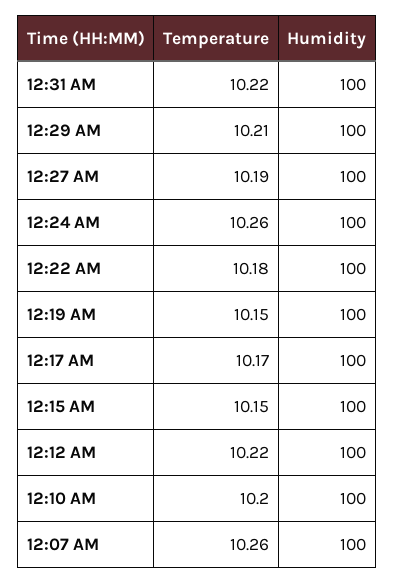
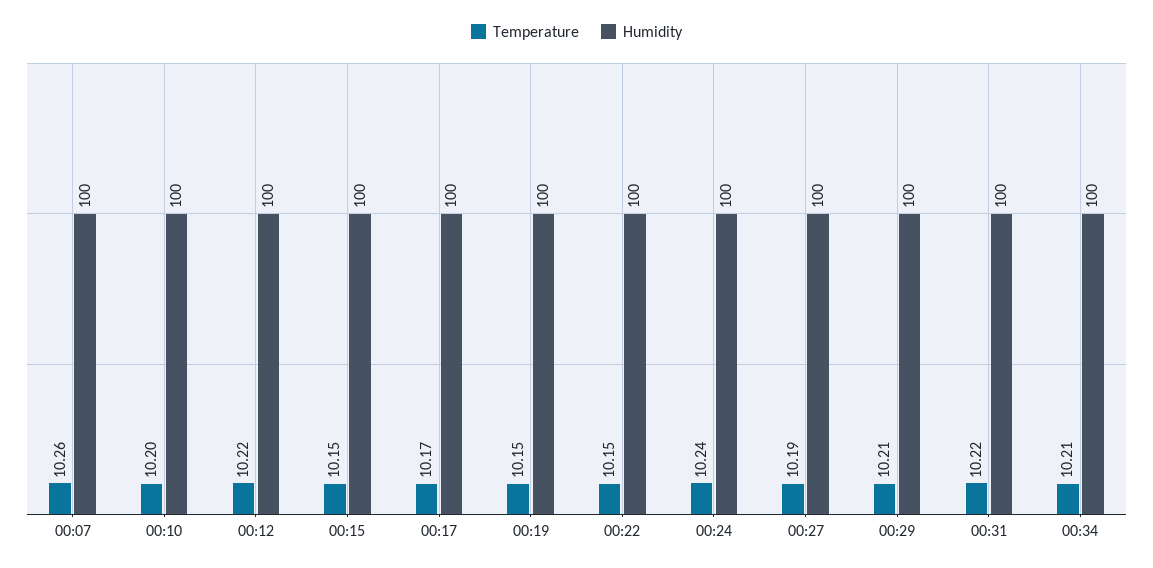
Temperature, 12:24 AM: 10.26 -> 10.24
Temperature, 12:22 AM: 10.18 -> 10.15
Temperature, 00:34: none -> 10.21
Humidity, 00:34: none -> 100

